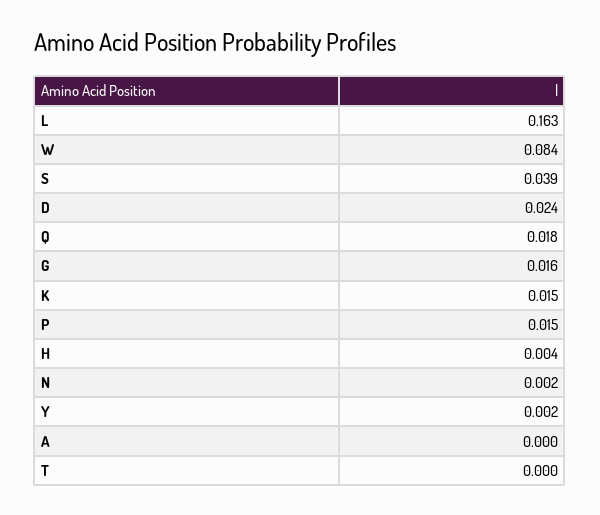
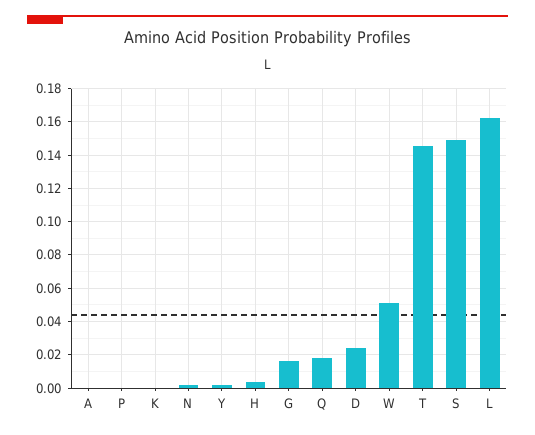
W: 0.084 -> 0.05
S: 0.039 -> 0.15
K: 0.015 -> 0
P: 0.015 -> 0
T: 0 -> 0.145

